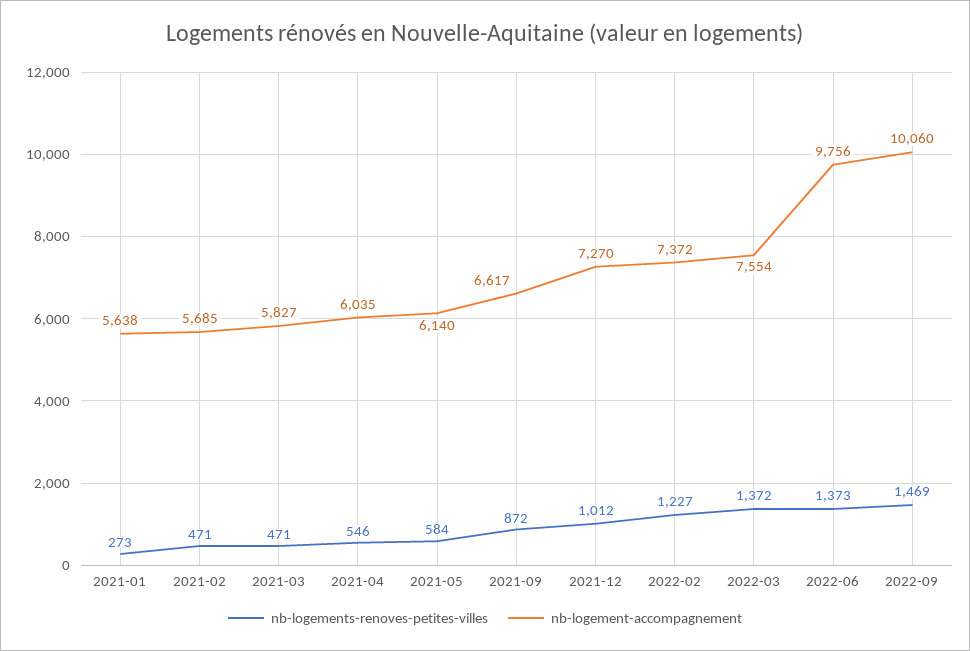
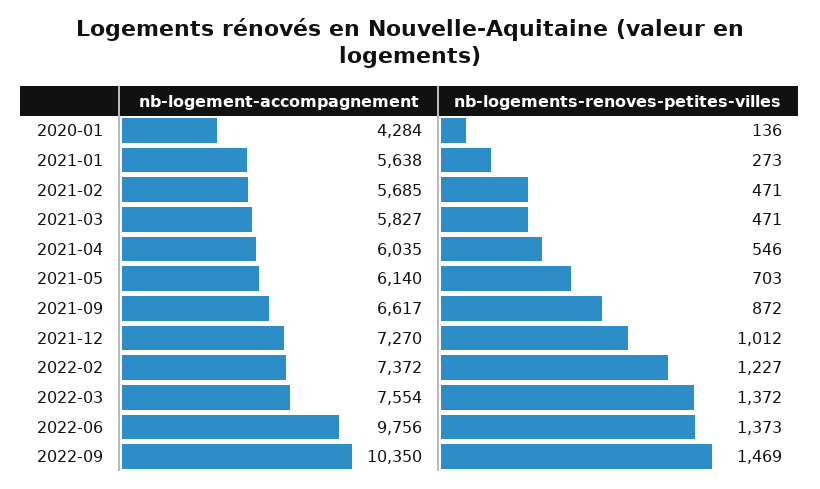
nb-logements-renoves-petites-villes, 2021-05: 584 -> 703
nb-logement-accompagnement, 2022-09: 10060 -> 10350
nb-logement-accompagnement, 2020-01: none -> 4284
nb-logements-renoves-petites-villes, 2020-01: none -> 136

